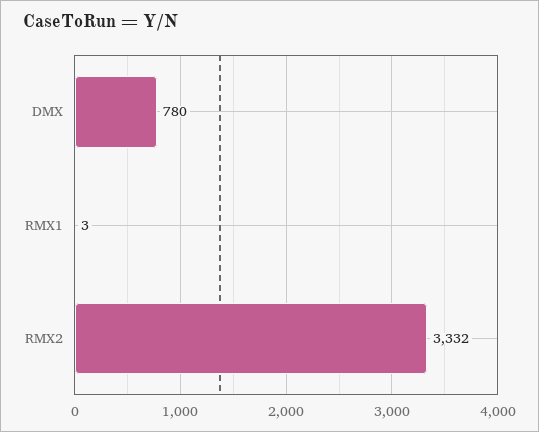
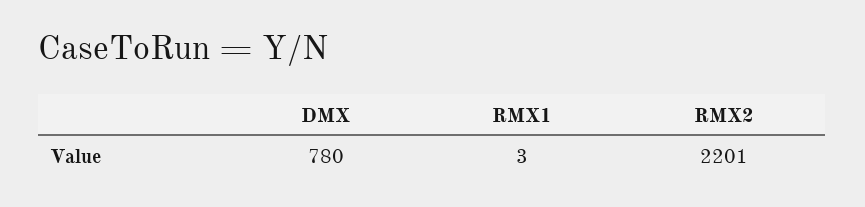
RMX2: 3332 -> 2201

